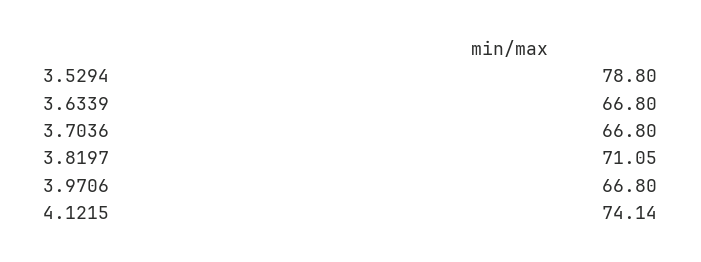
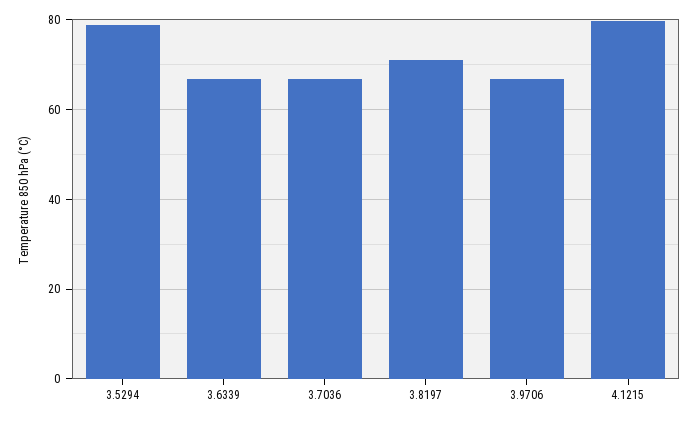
4.1215: 74.14 -> 80

